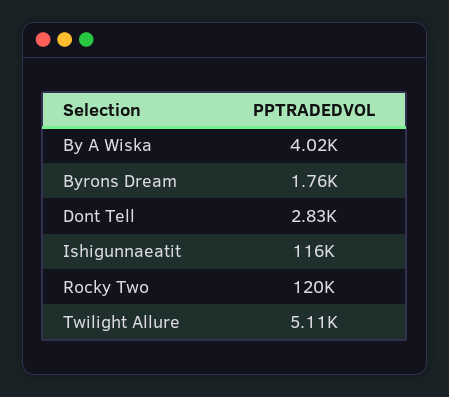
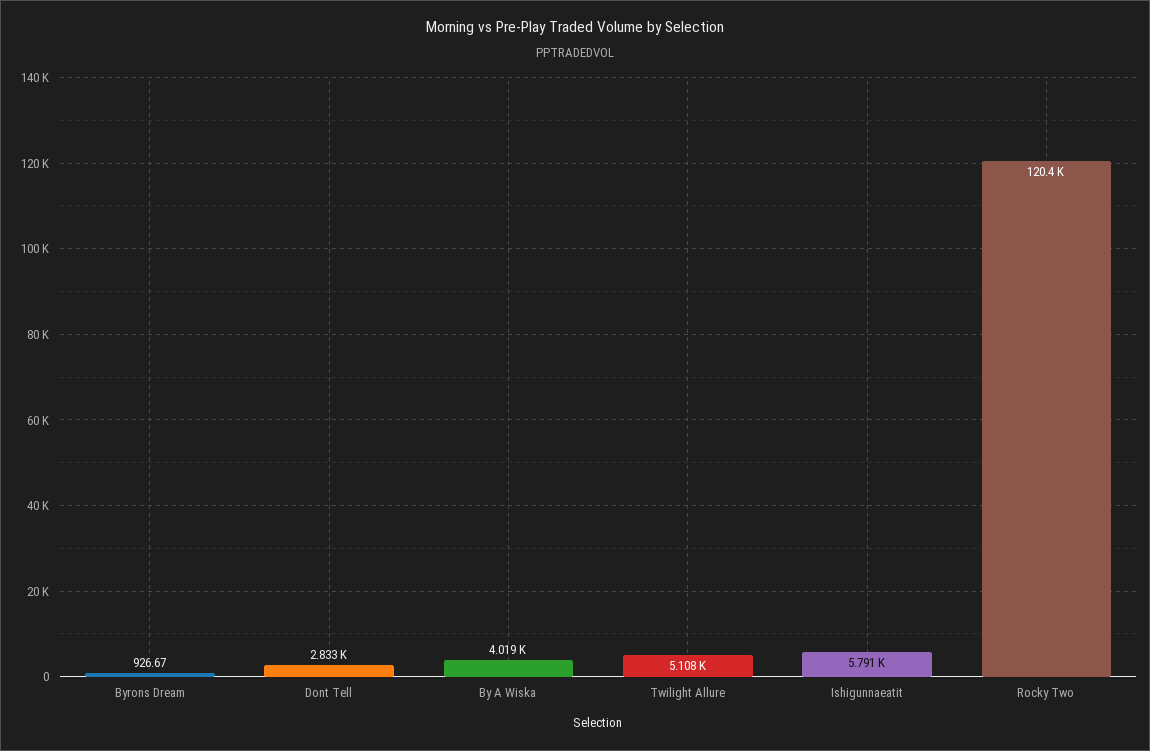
Byrons Dream: 1760 -> 926.67
Ishigunnaeatit: 116000 -> 5791

